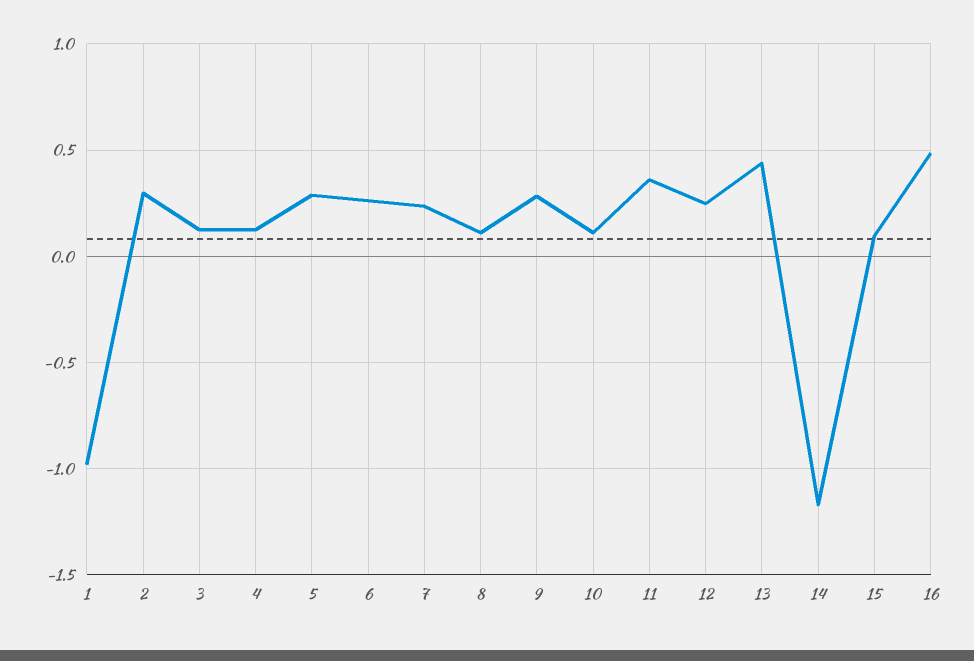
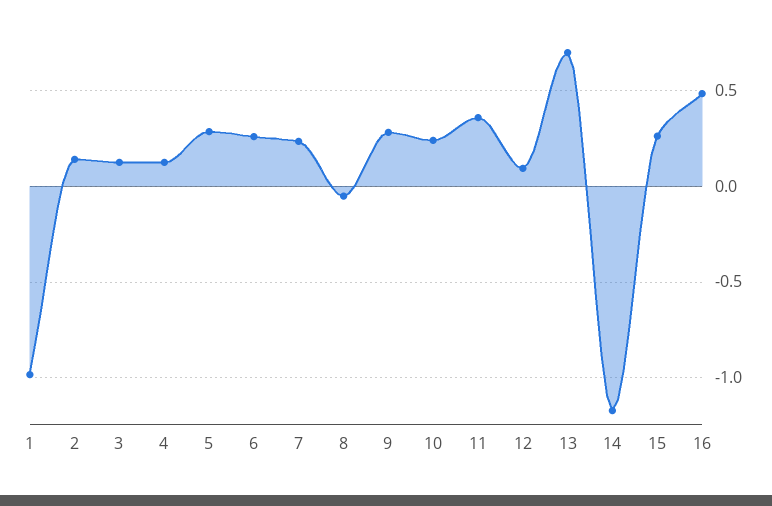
2: 0.3 -> 0.15
8: 0.1 -> -0.05
10: 0.1 -> 0.25
12: 0.25 -> 0.1
13: 0.45 -> 0.7
15: 0.1 -> 0.25

